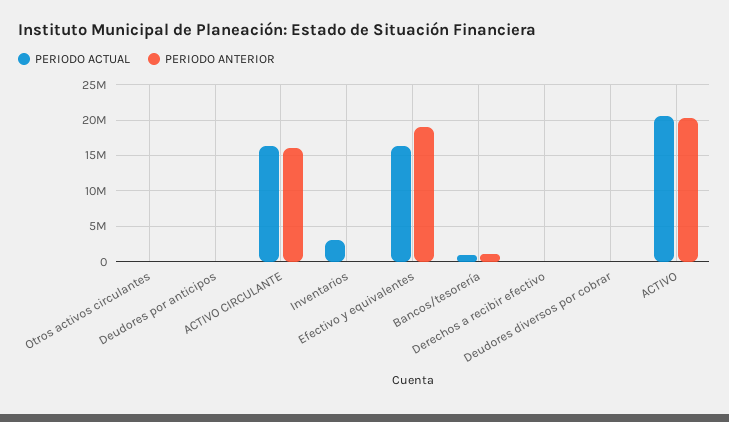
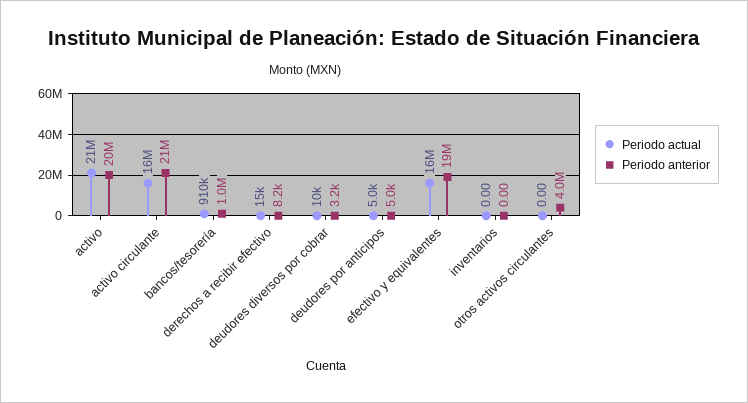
PERIODO ANTERIOR, Otros activos circulantes: 0 -> 4000000
PERIODO ANTERIOR, ACTIVO CIRCULANTE: 16000000 -> 21000000
PERIODO ACTUAL, Inventarios: 3000000 -> 0

